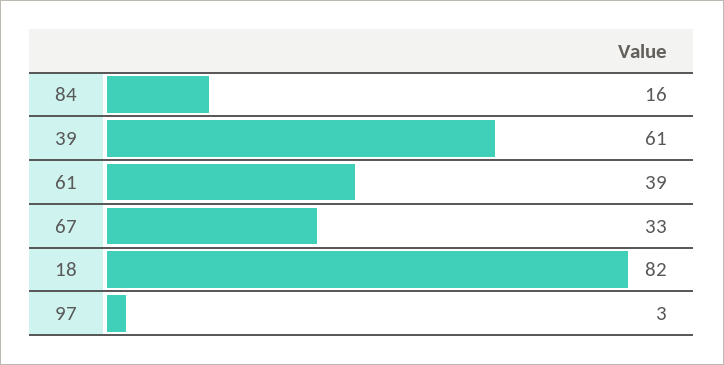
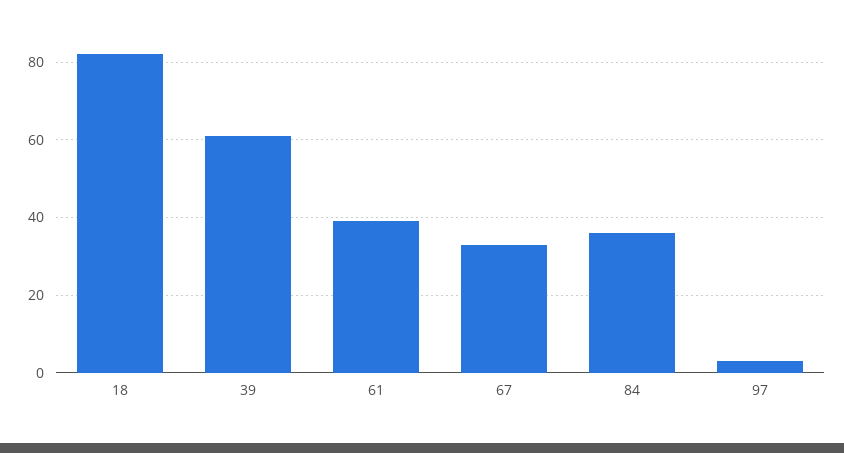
84: 16 -> 35

